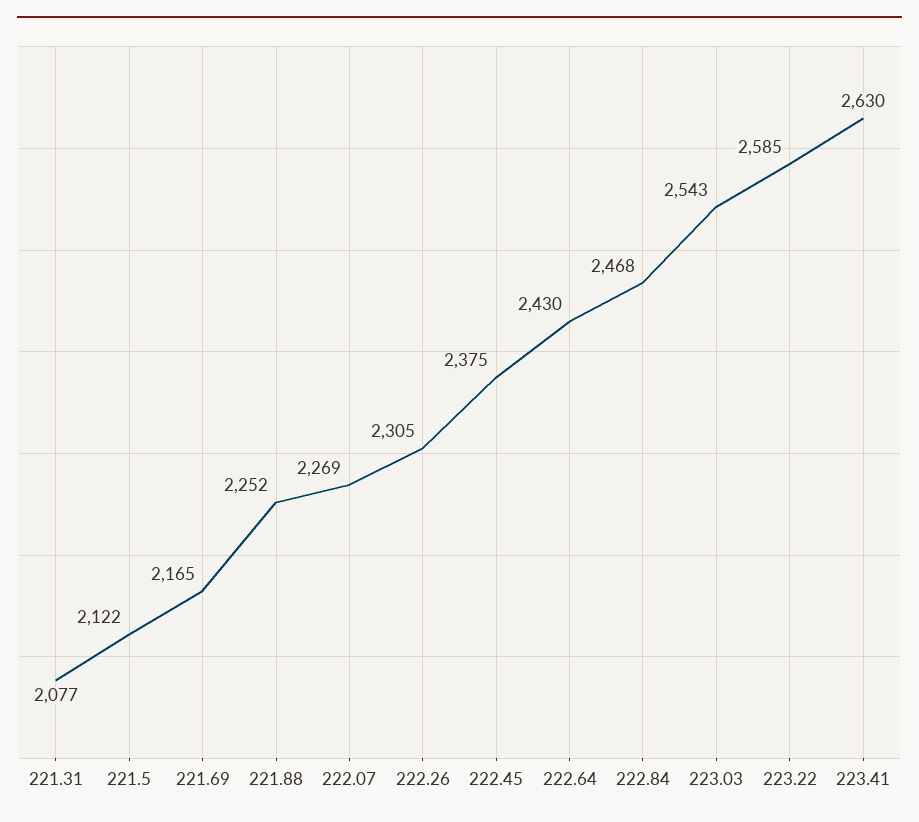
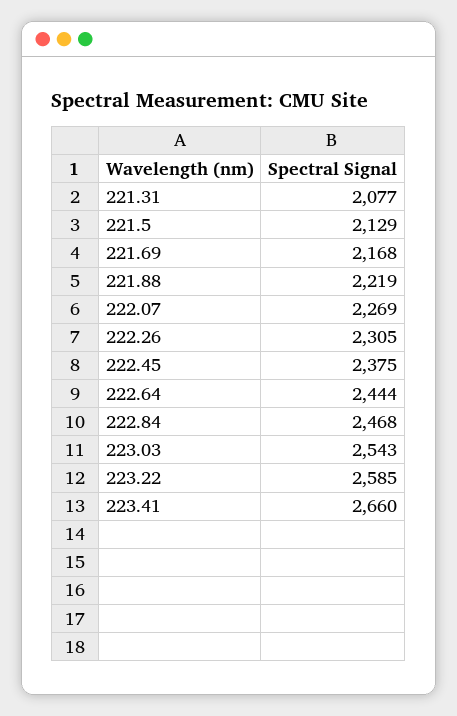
221.5: 2122 -> 2129
221.69: 2165 -> 2168
221.88: 2252 -> 2219
222.64: 2430 -> 2444
223.41: 2630 -> 2660

